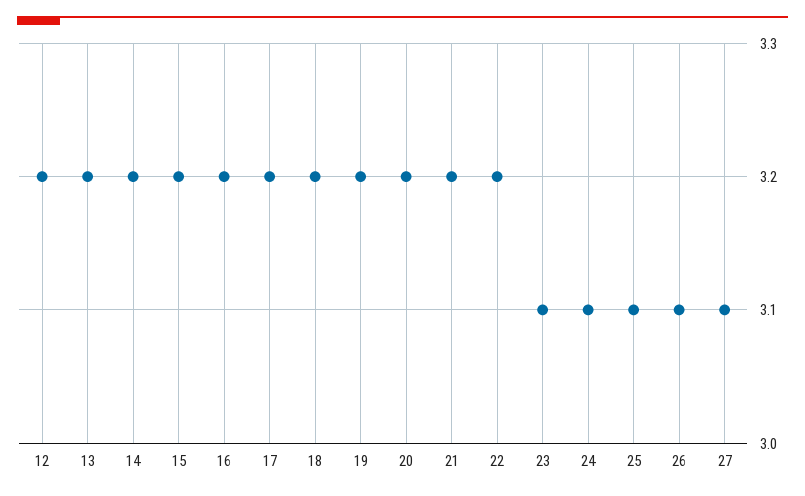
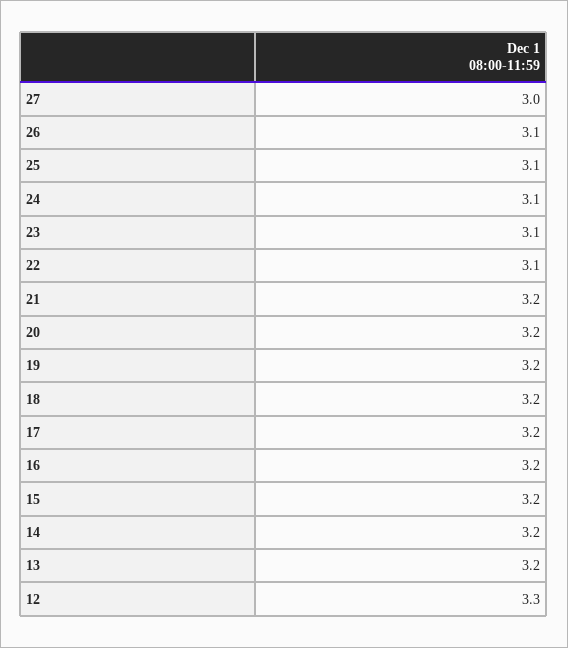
12: 3.2 -> 3.3
22: 3.2 -> 3.1
27: 3.1 -> 3

